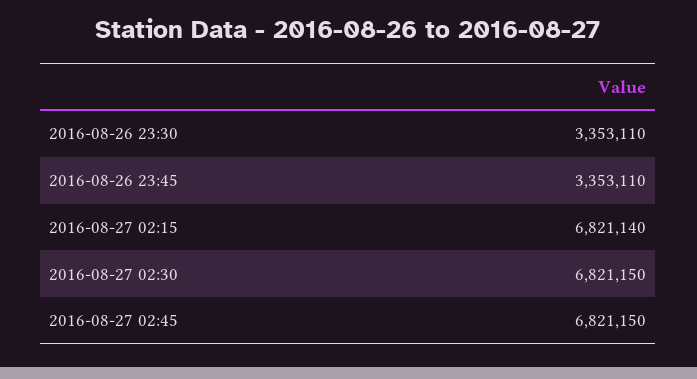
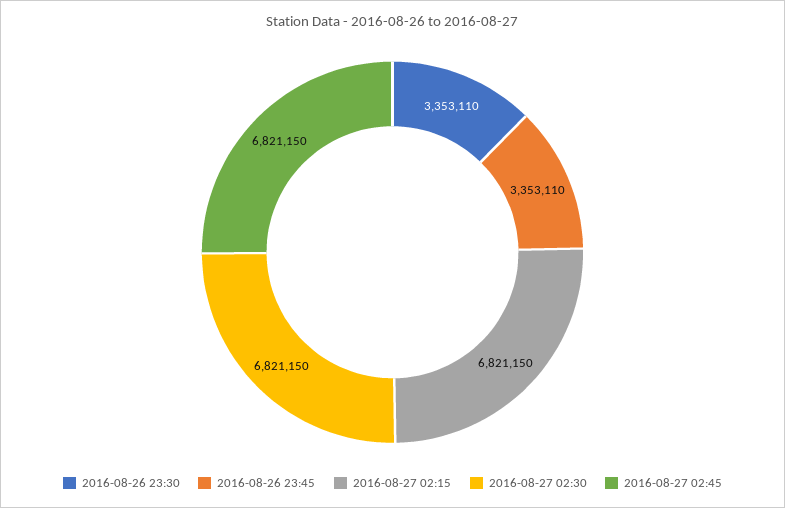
2016-08-27 02:15: 6821140 -> 6821150

